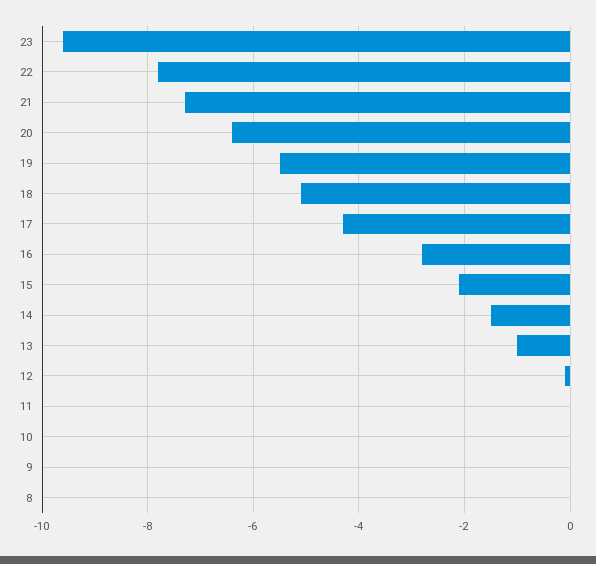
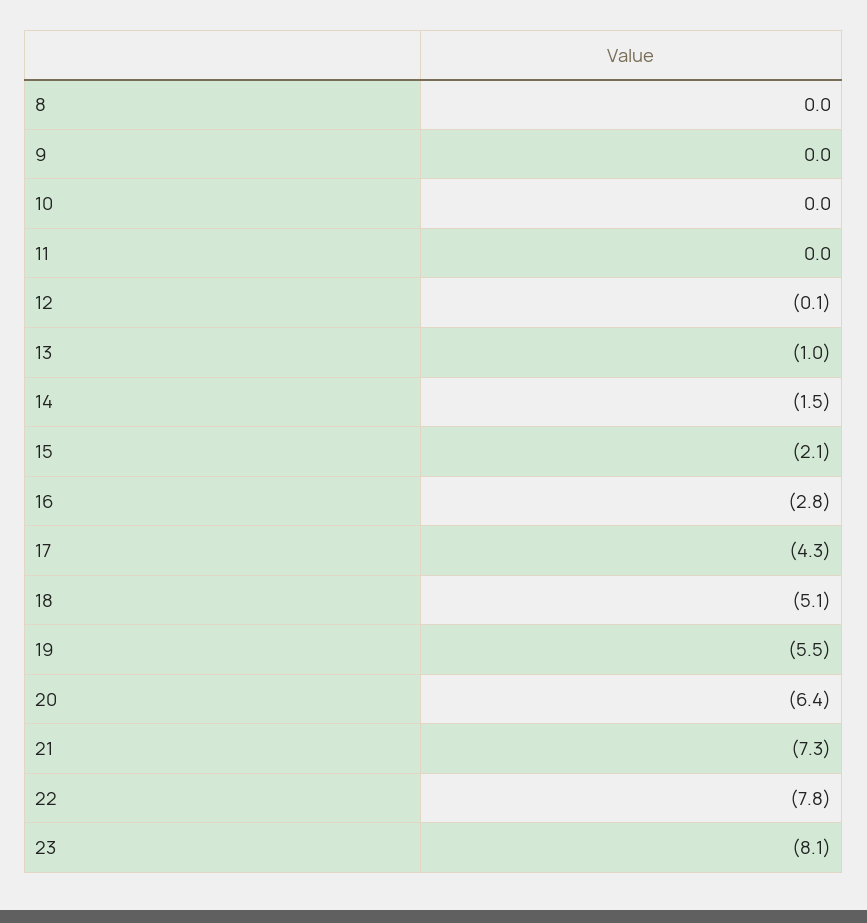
23: -9.5 -> -8.1

